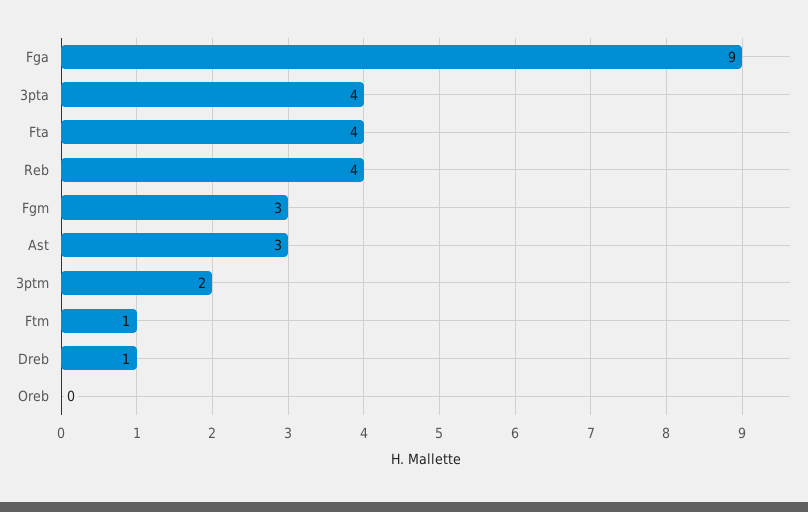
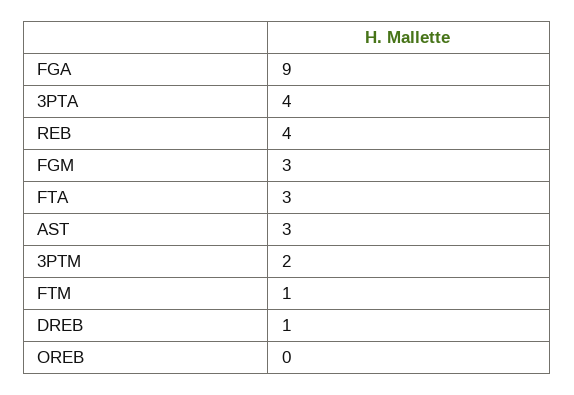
Fta: 4 -> 3

